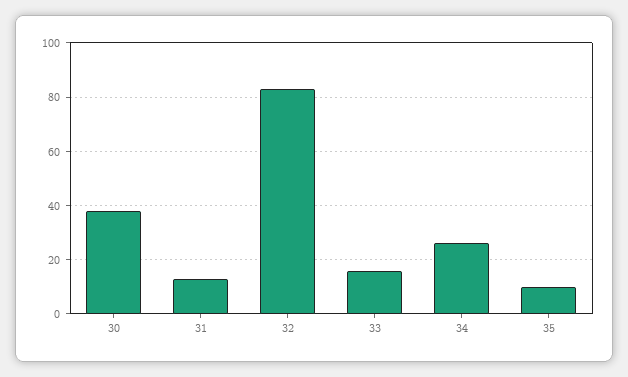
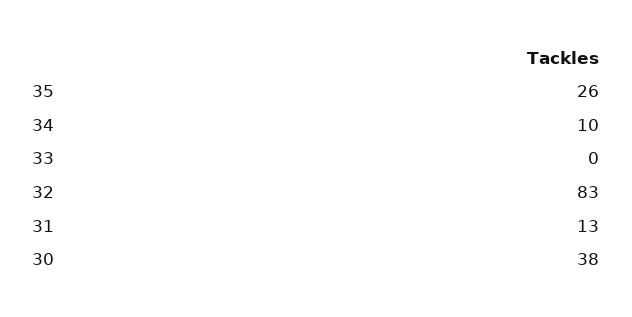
33: 15 -> 0
34: 25 -> 10
35: 10 -> 26

